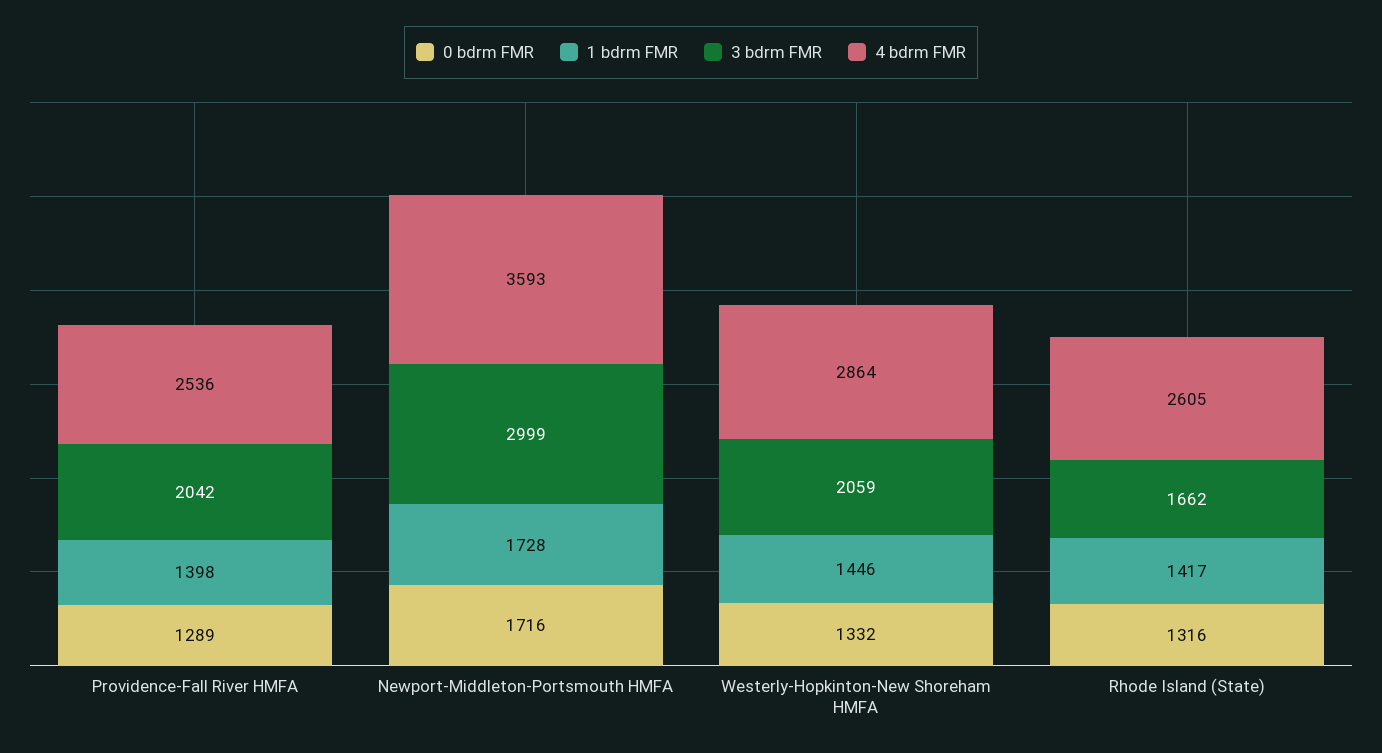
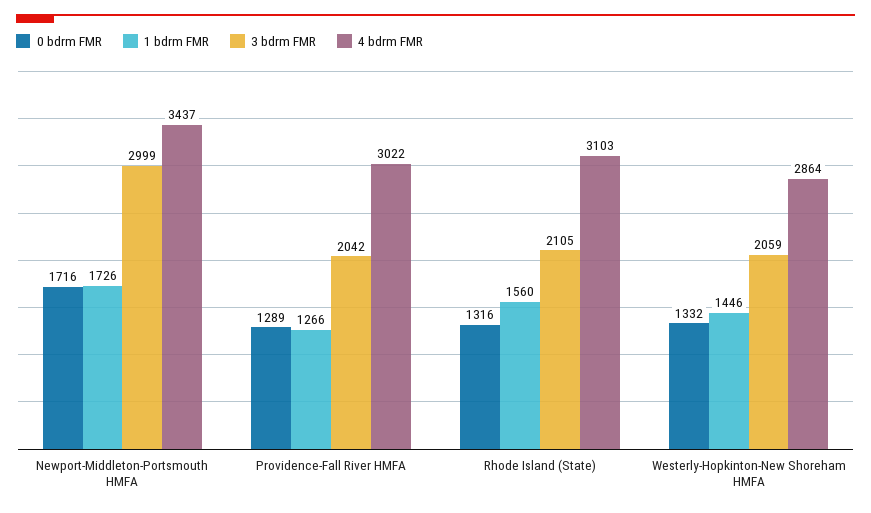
1 bdrm FMR, Providence-Fall River HMFA: 1398 -> 1266
4 bdrm FMR, Providence-Fall River HMFA: 2536 -> 3022
1 bdrm FMR, Newport-Middleton-Portsmouth HMFA: 1728 -> 1726
4 bdrm FMR, Newport-Middleton-Portsmouth HMFA: 3593 -> 3437
1 bdrm FMR, Rhode Island (State): 1417 -> 1560
3 bdrm FMR, Rhode Island (State): 1662 -> 2105
4 bdrm FMR, Rhode Island (State): 2605 -> 3103

